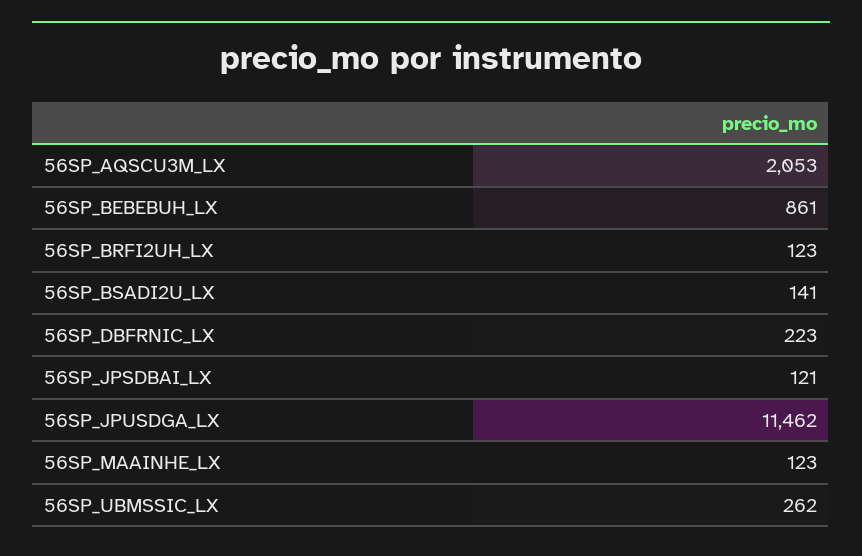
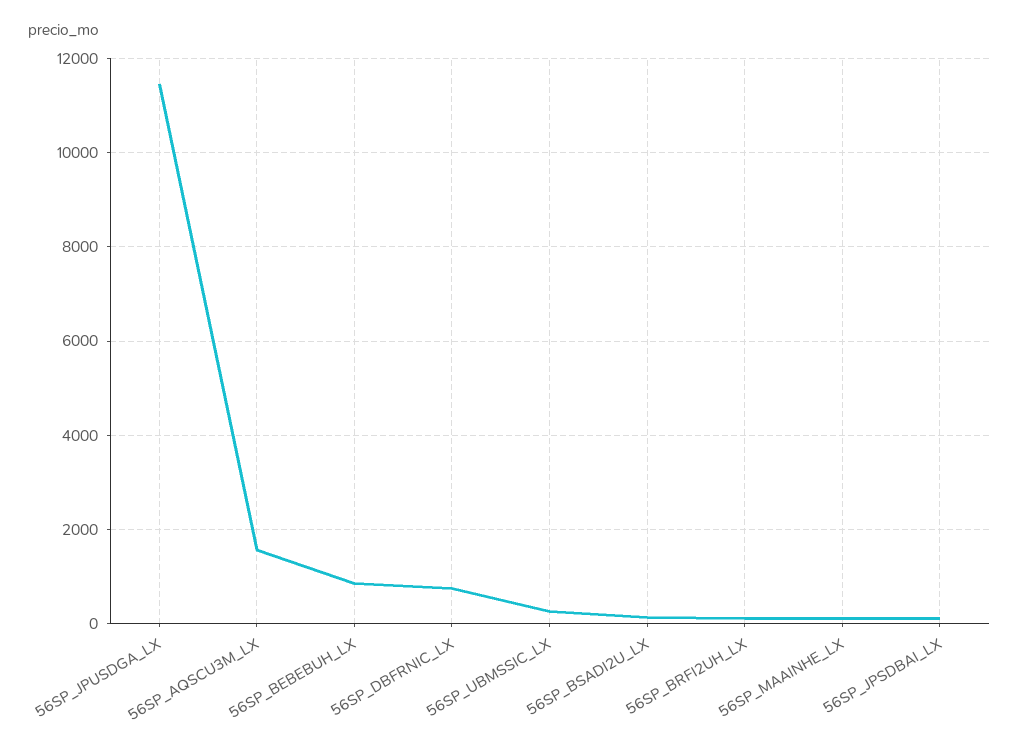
56SP_AQSCU3M_LX: 2053 -> 1600
56SP_DBFRNIC_LX: 223 -> 800

